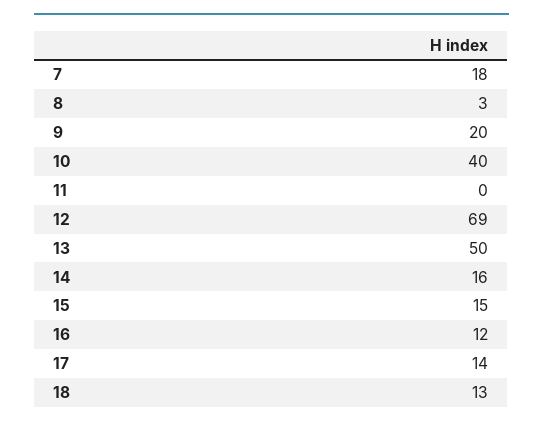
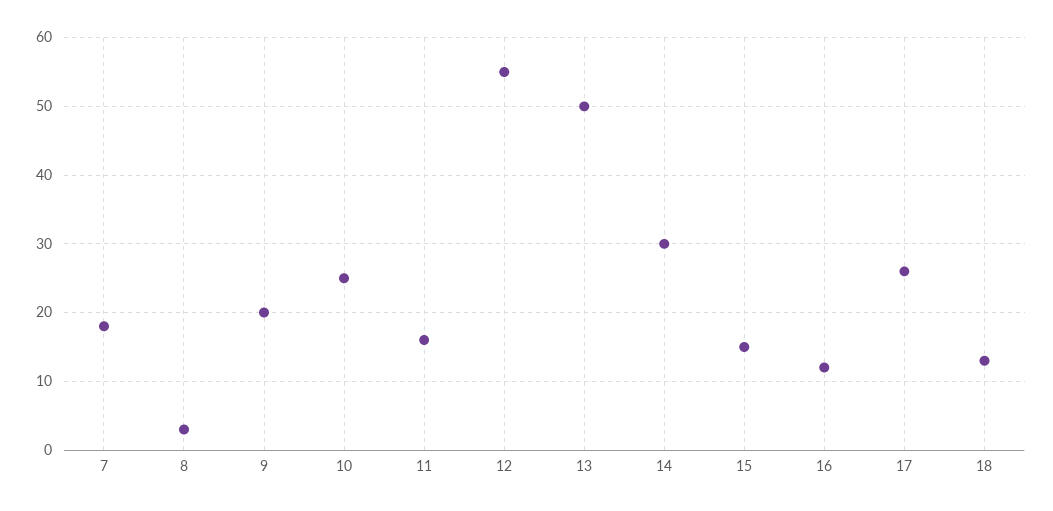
10: 40 -> 25
11: 0 -> 16
12: 69 -> 55
14: 16 -> 30
17: 14 -> 26

